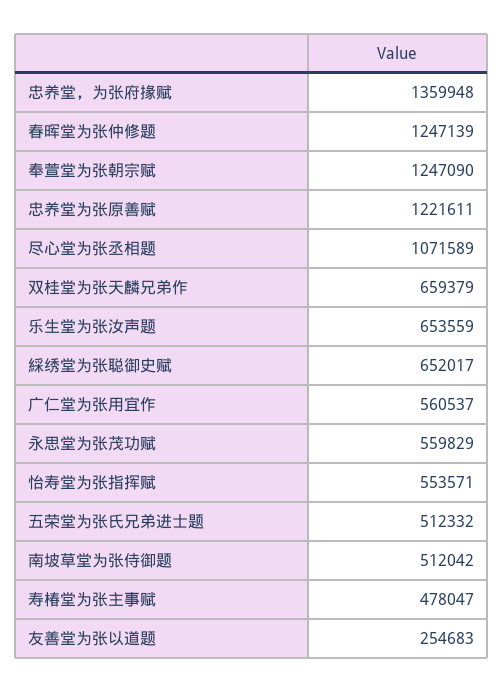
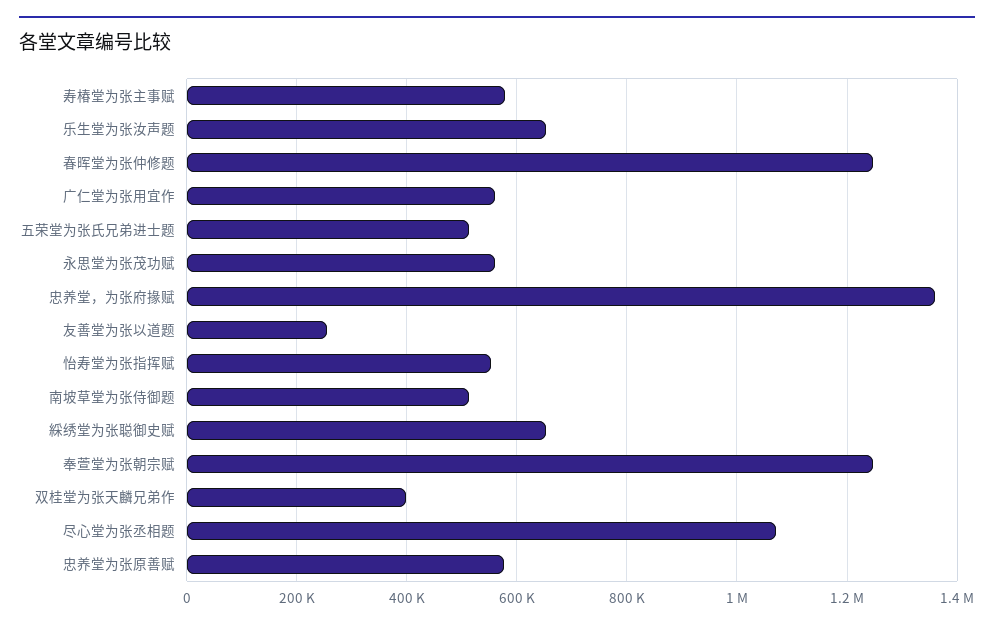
忠养堂为张原善赋: 1221611 -> 580000
双桂堂为张天麟兄弟作: 659379 -> 400000
寿椿堂为张主事赋: 478047 -> 580000

